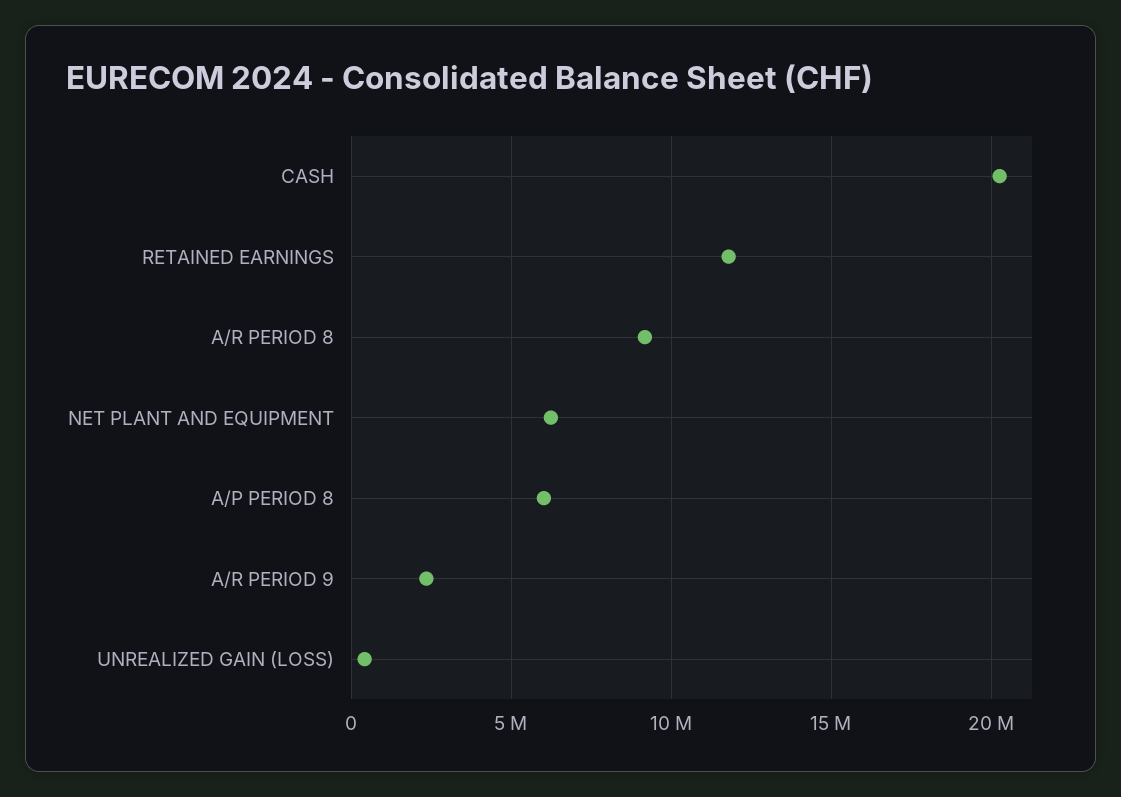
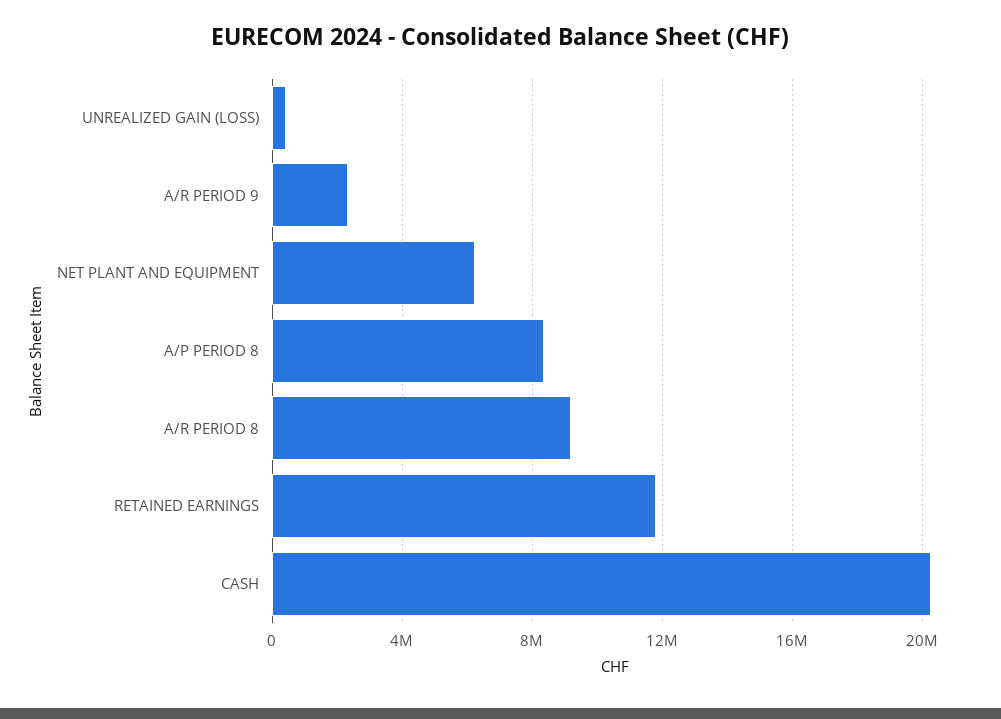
A/P PERIOD 8: 6000000 -> 8500000

